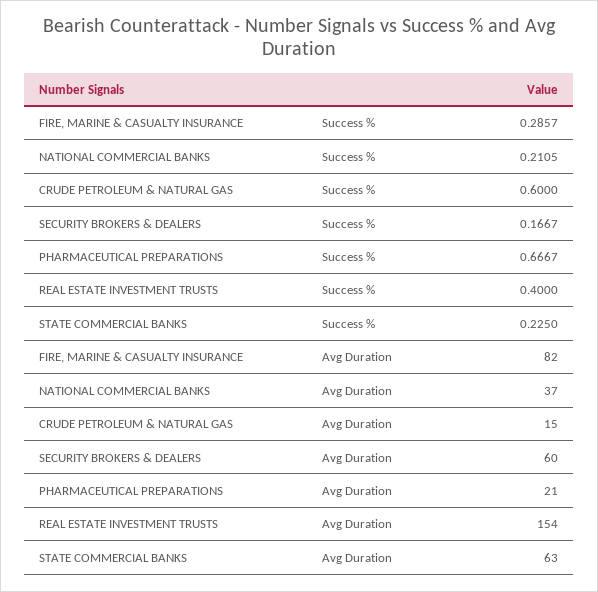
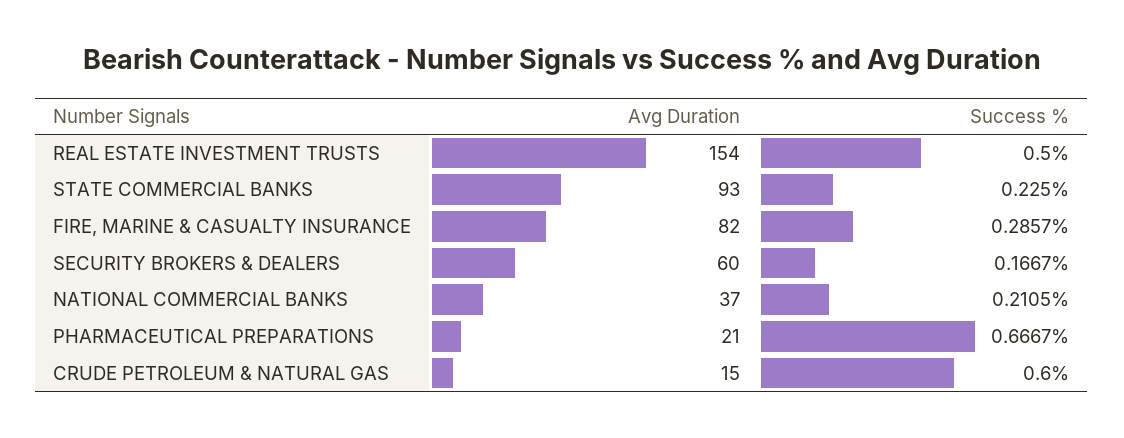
REAL ESTATE INVESTMENT TRUSTS, Success %: 0.4 -> 0.5
STATE COMMERCIAL BANKS, Avg Duration: 63 -> 93

